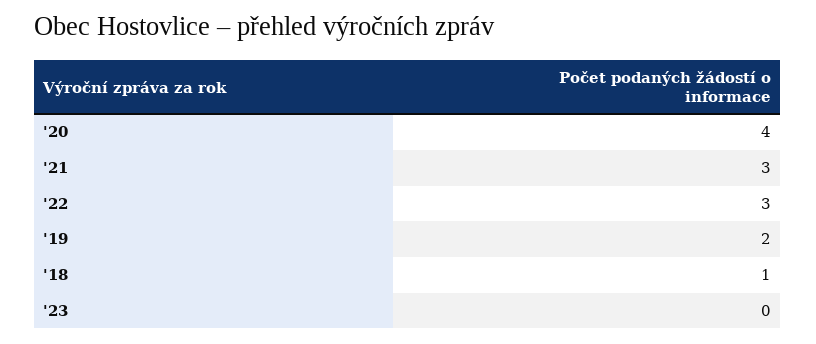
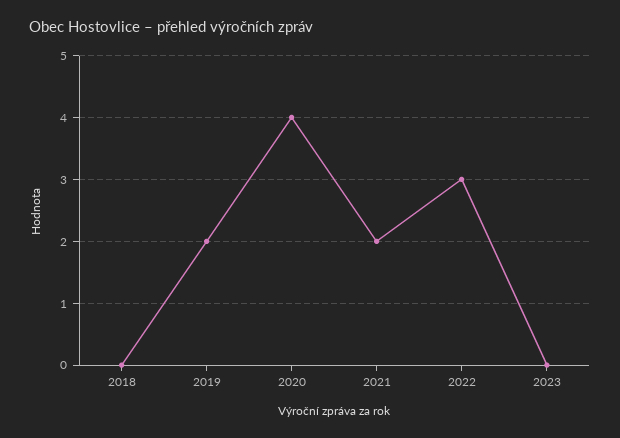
'21: 3 -> 2
'18: 1 -> 0

